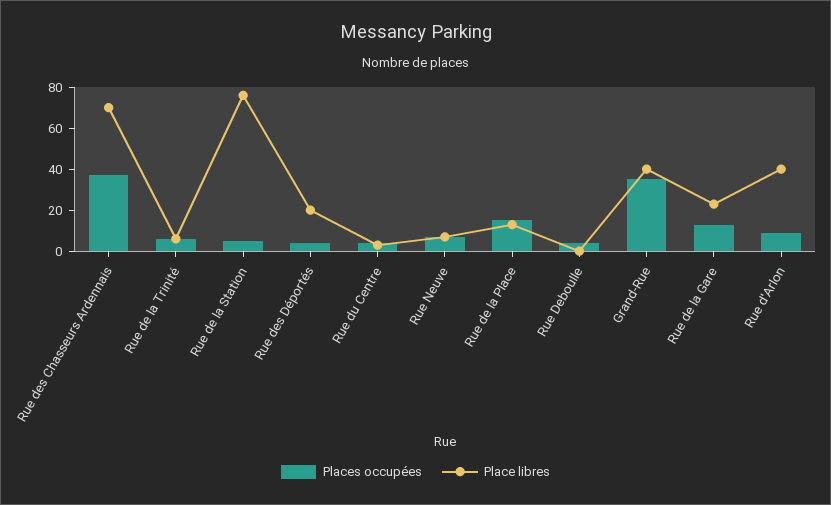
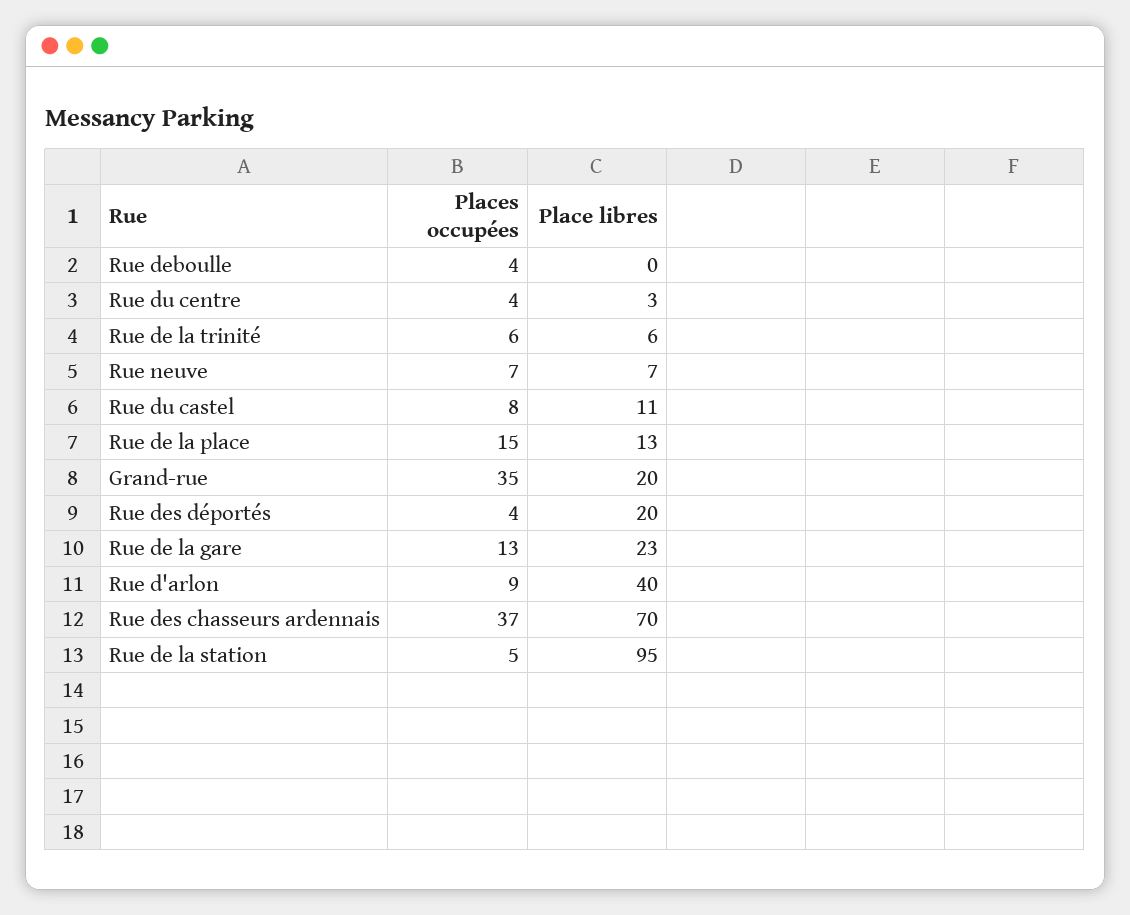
Place libres, Rue de la Station: 75 -> 95
Place libres, Grand-Rue: 40 -> 20
Places occupées, Rue du castel: none -> 8
Place libres, Rue du castel: none -> 11

